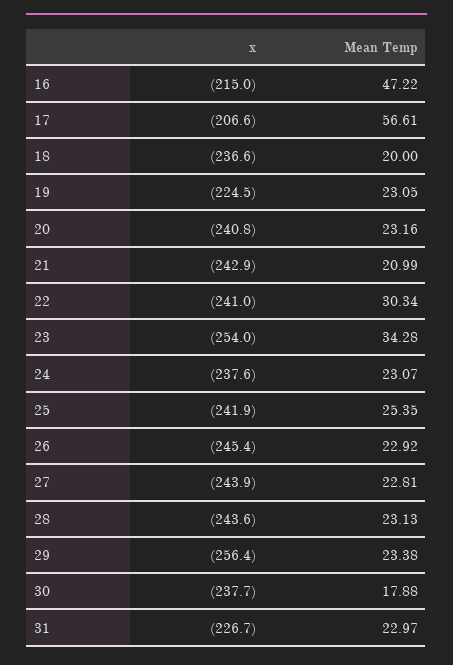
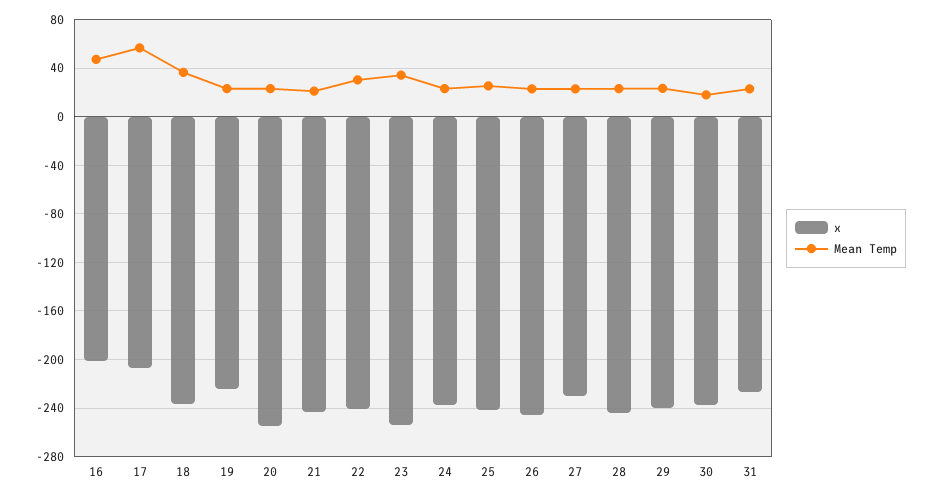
x, 16: -215 -> -200
Mean Temp, 18: 20 -> 35
x, 20: -240.8 -> -255
x, 27: -243.9 -> -230
x, 29: -256.4 -> -240

